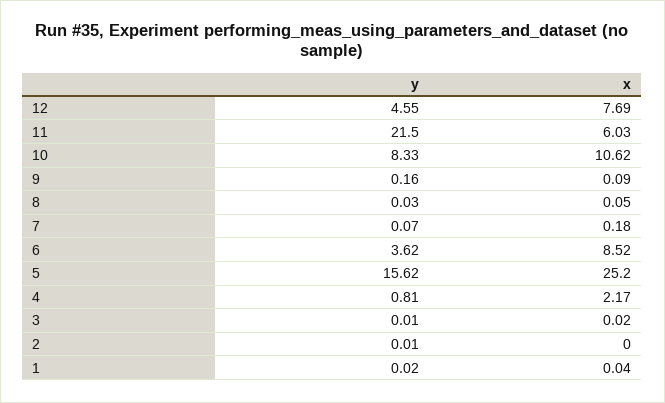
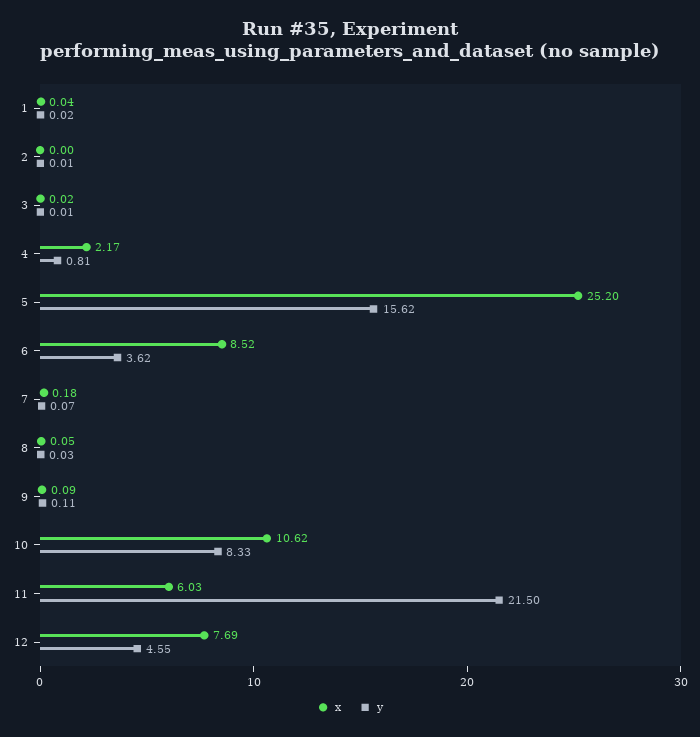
y, 9: 0.16 -> 0.11

